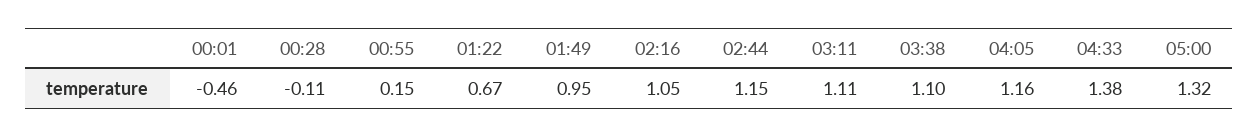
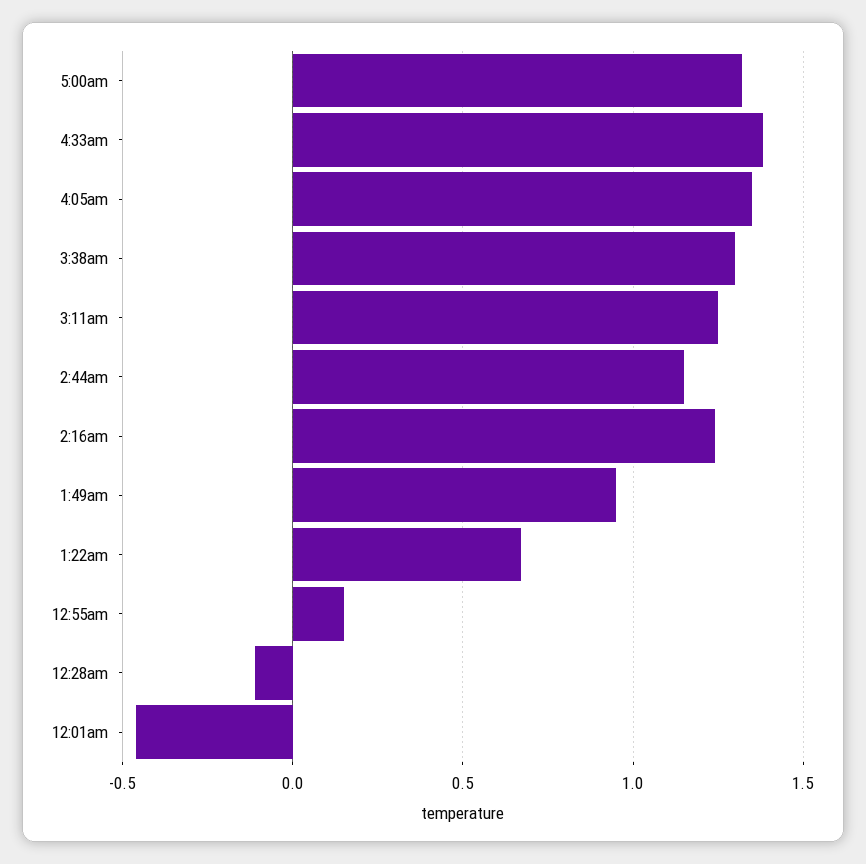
02:16: 1.05 -> 1.25
03:11: 1.11 -> 1.25
03:38: 1.1 -> 1.3
04:05: 1.16 -> 1.35

